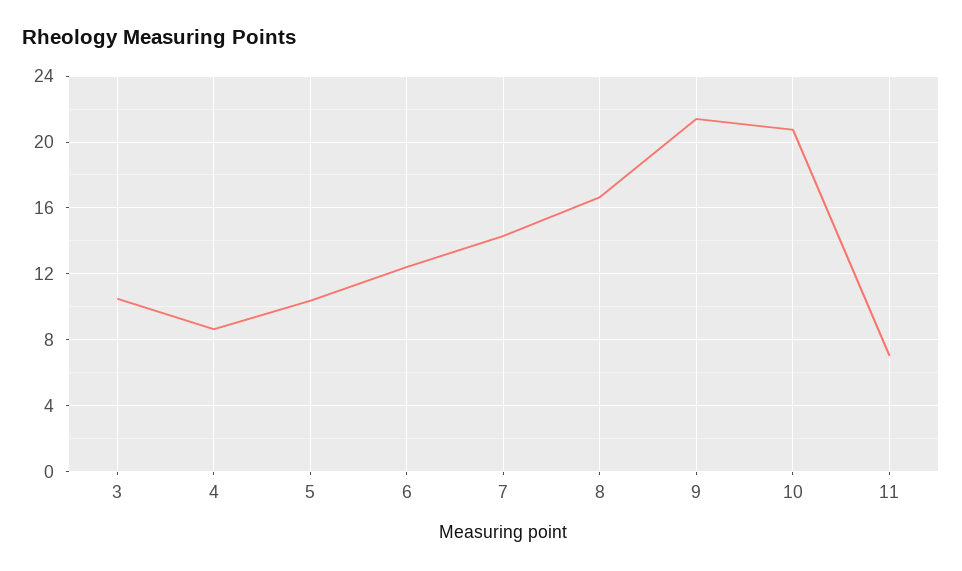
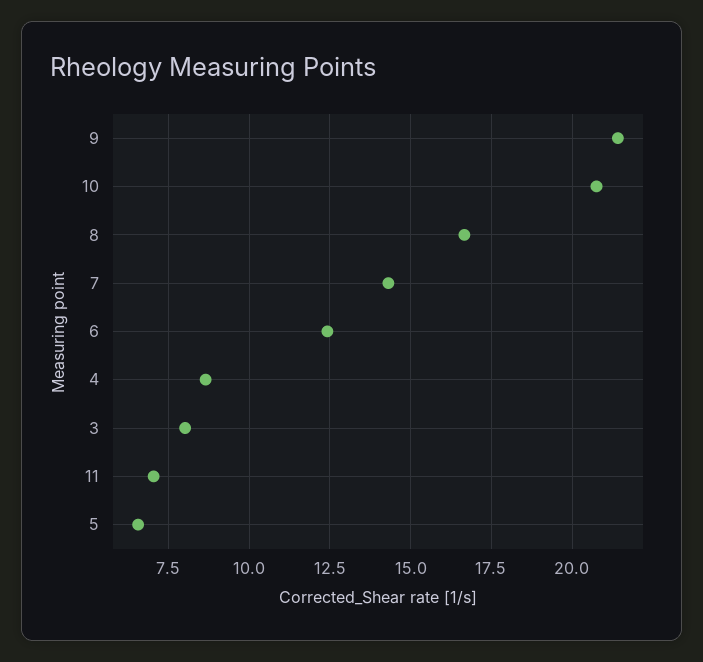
3: 10.5 -> 8
5: 10.5 -> 6.5

